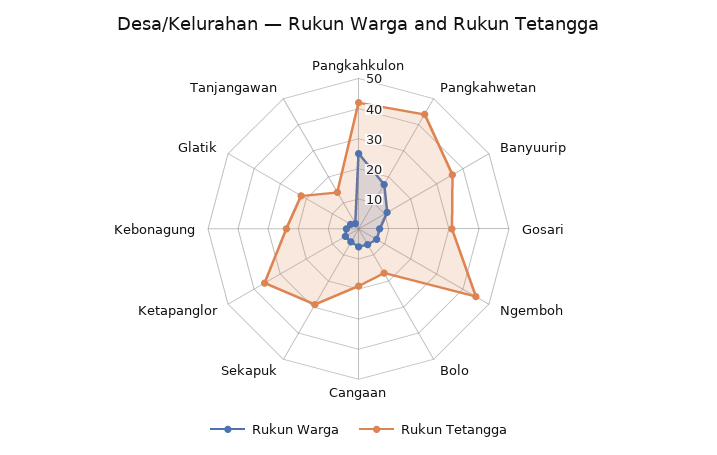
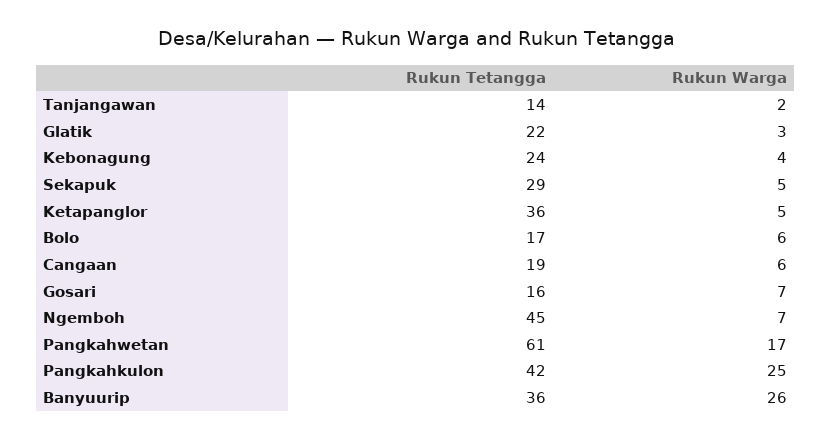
Rukun Tetangga, Pangkahwetan: 45 -> 61
Rukun Warga, Banyuurip: 10 -> 26
Rukun Tetangga, Gosari: 30 -> 16

